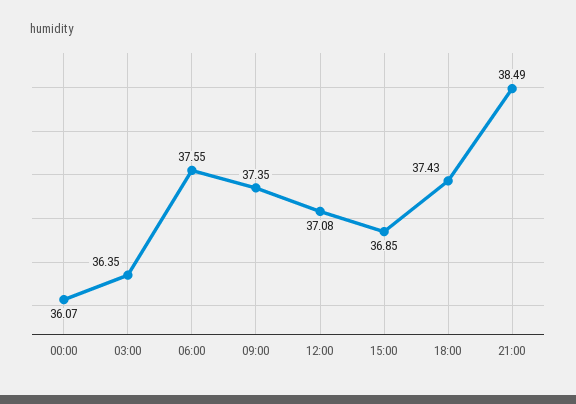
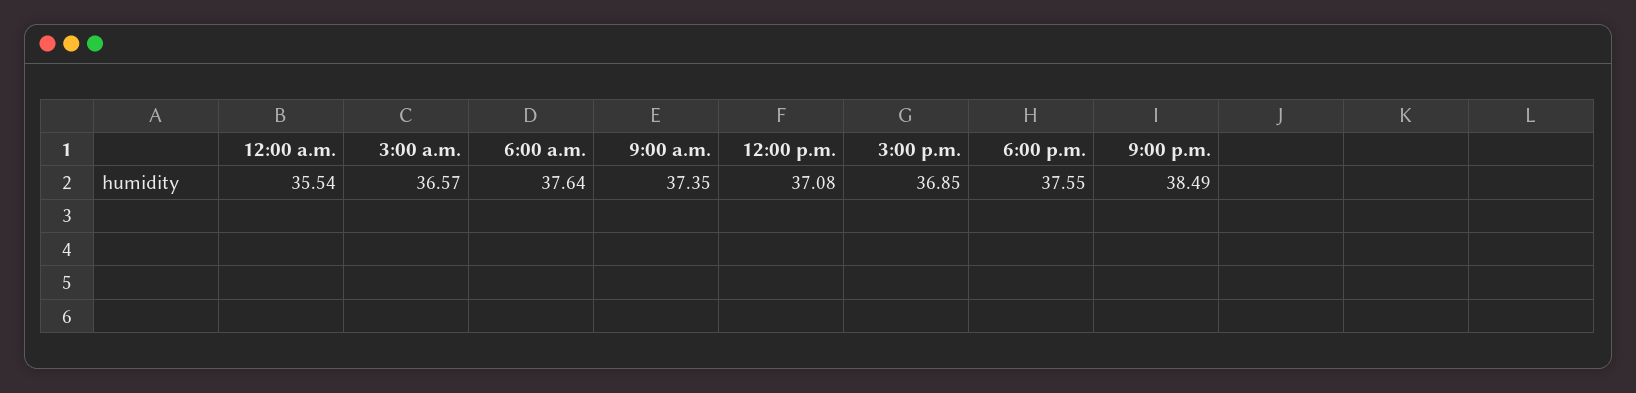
00:00: 36.07 -> 35.54
03:00: 36.35 -> 36.57
06:00: 37.55 -> 37.64
18:00: 37.43 -> 37.55

